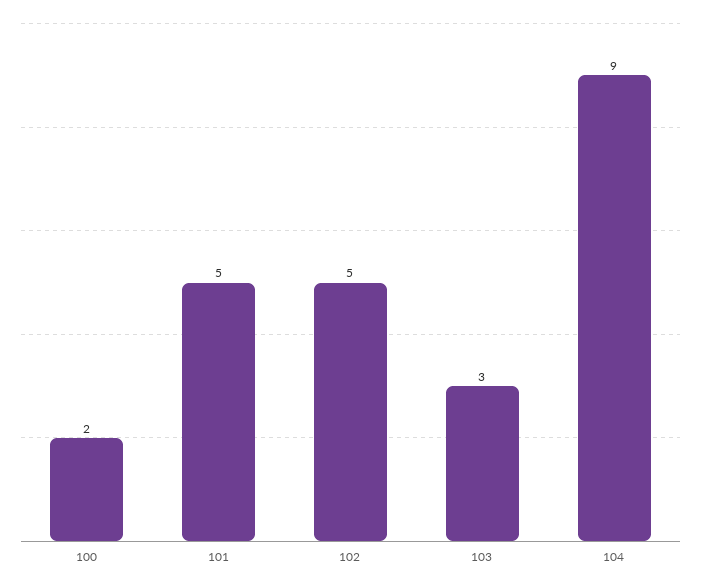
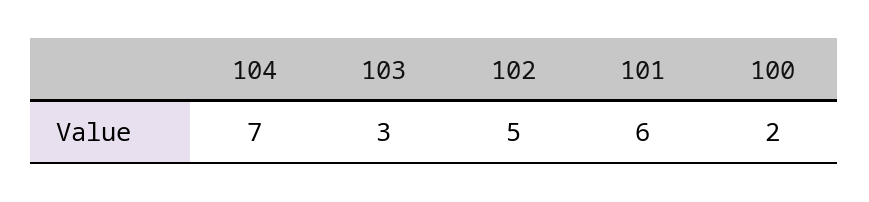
101: 5 -> 6
104: 9 -> 7

